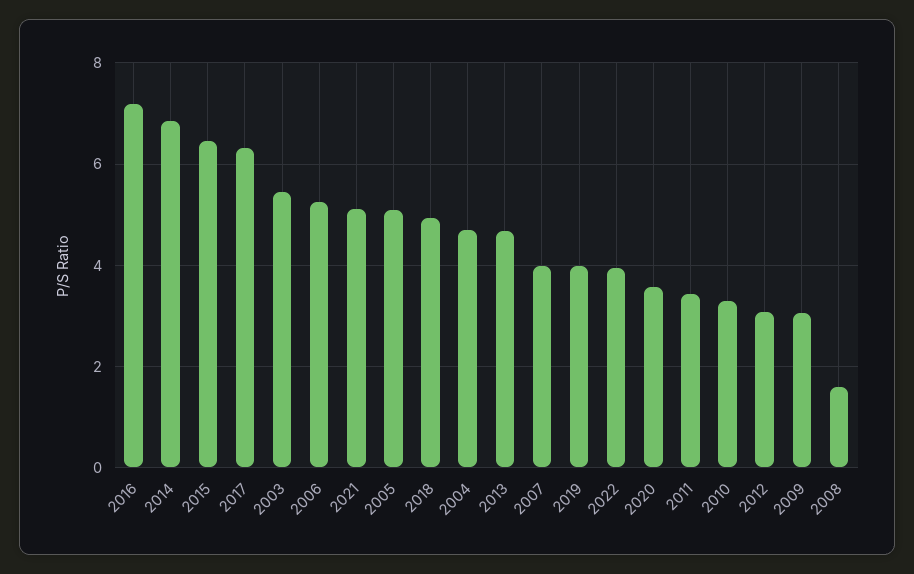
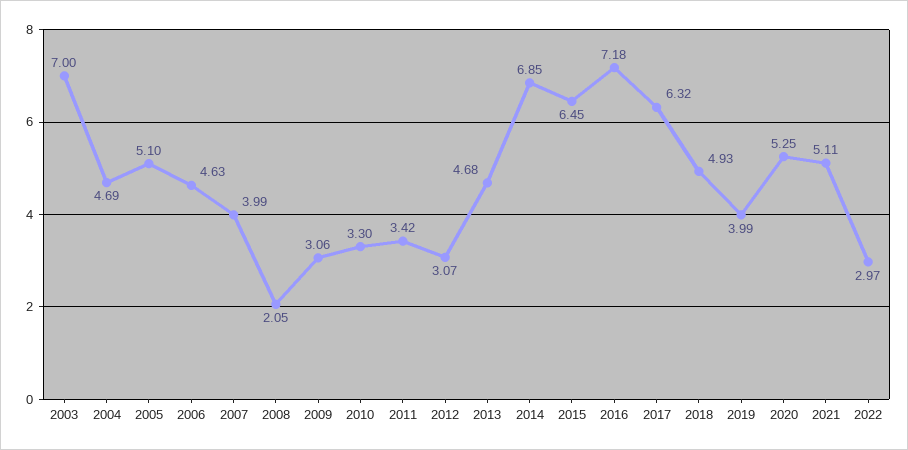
2003: 5.4 -> 7
2006: 5.2 -> 4.63
2022: 4 -> 2.97
2020: 3.6 -> 5.25
2008: 1.6 -> 2.05

